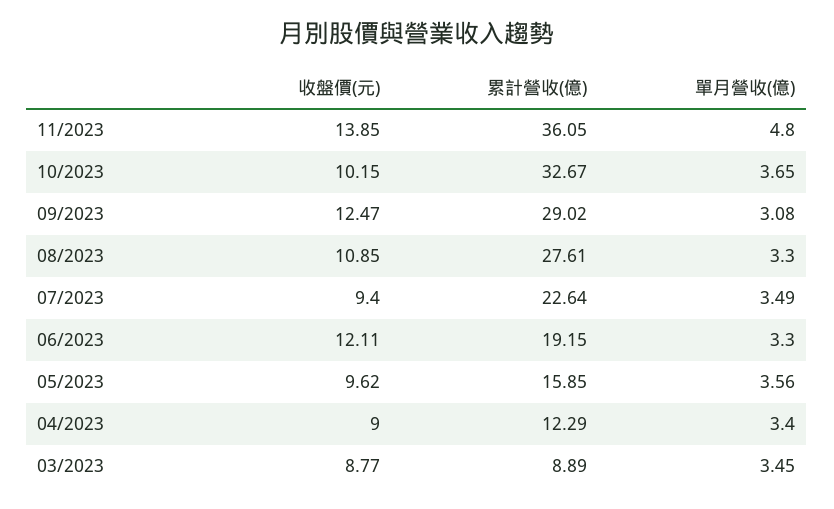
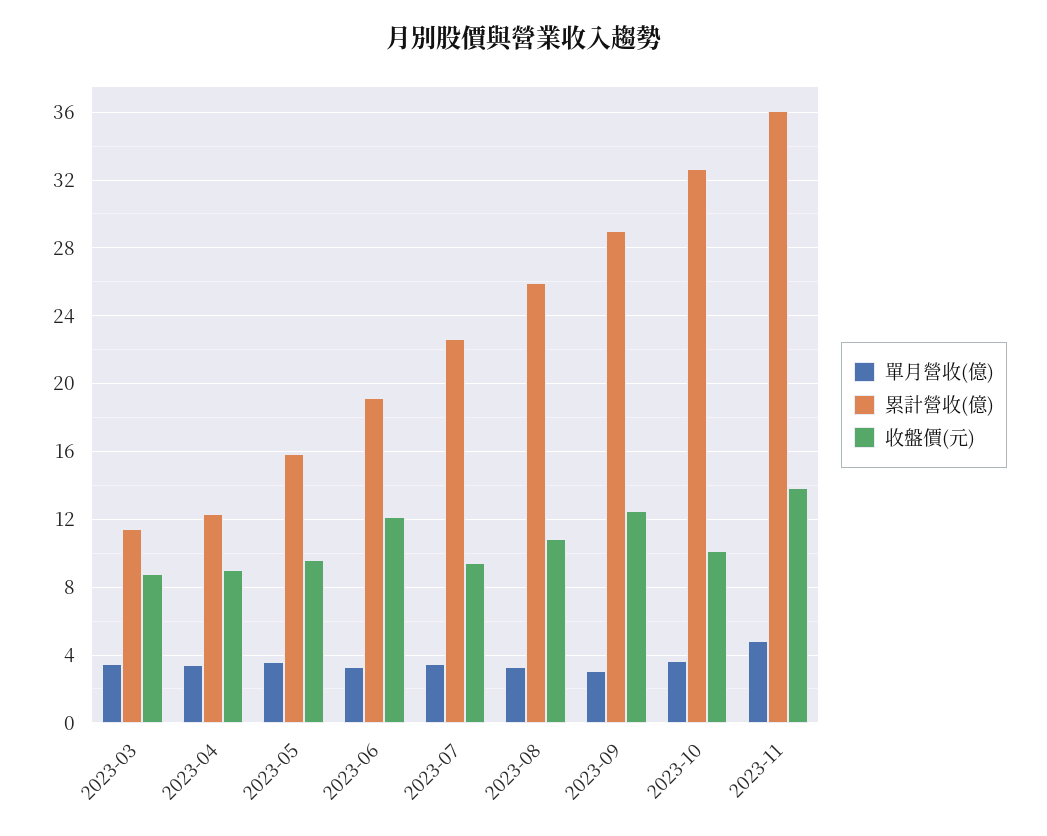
累計營收(億), 08/2023: 27.61 -> 26
累計營收(億), 03/2023: 8.89 -> 11.5

